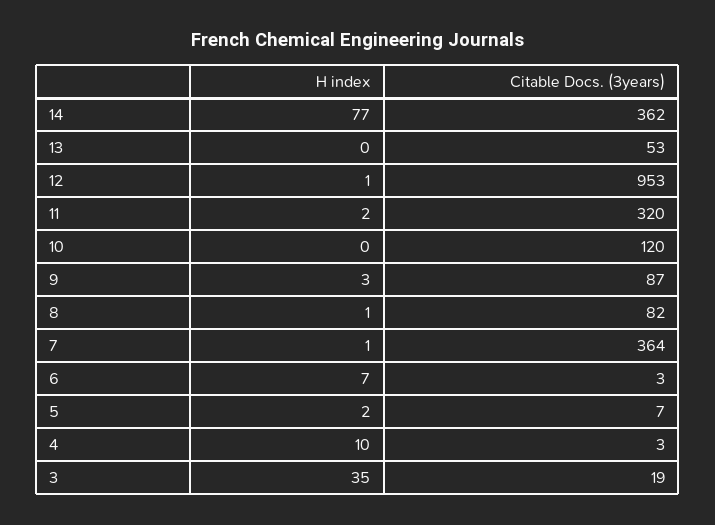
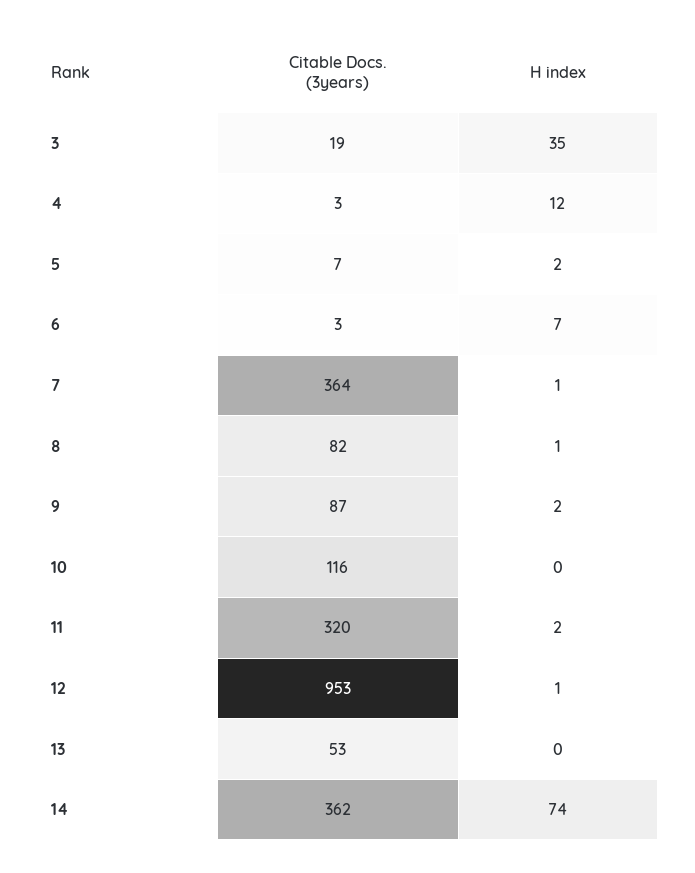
H index, 14: 77 -> 74
Citable Docs. (3years), 10: 120 -> 116
H index, 9: 3 -> 2
H index, 4: 10 -> 12

